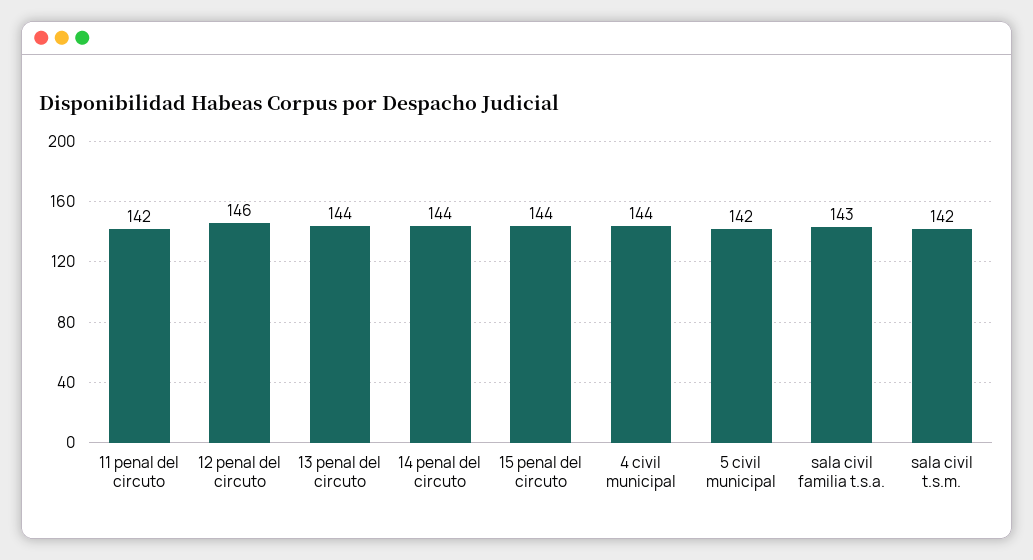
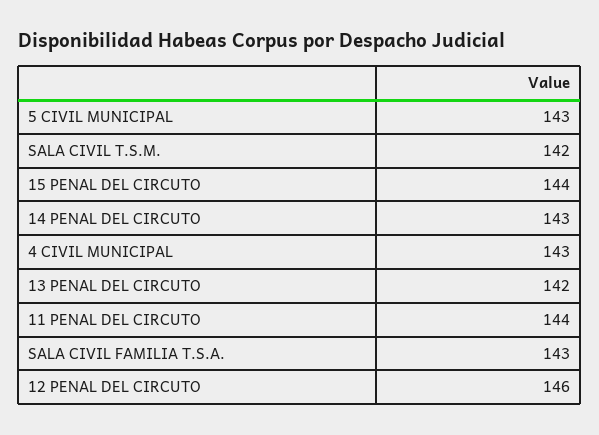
11 penal del circuto: 142 -> 144
13 penal del circuto: 144 -> 142
14 penal del circuto: 144 -> 143
4 civil municipal: 144 -> 143
5 civil municipal: 142 -> 143

